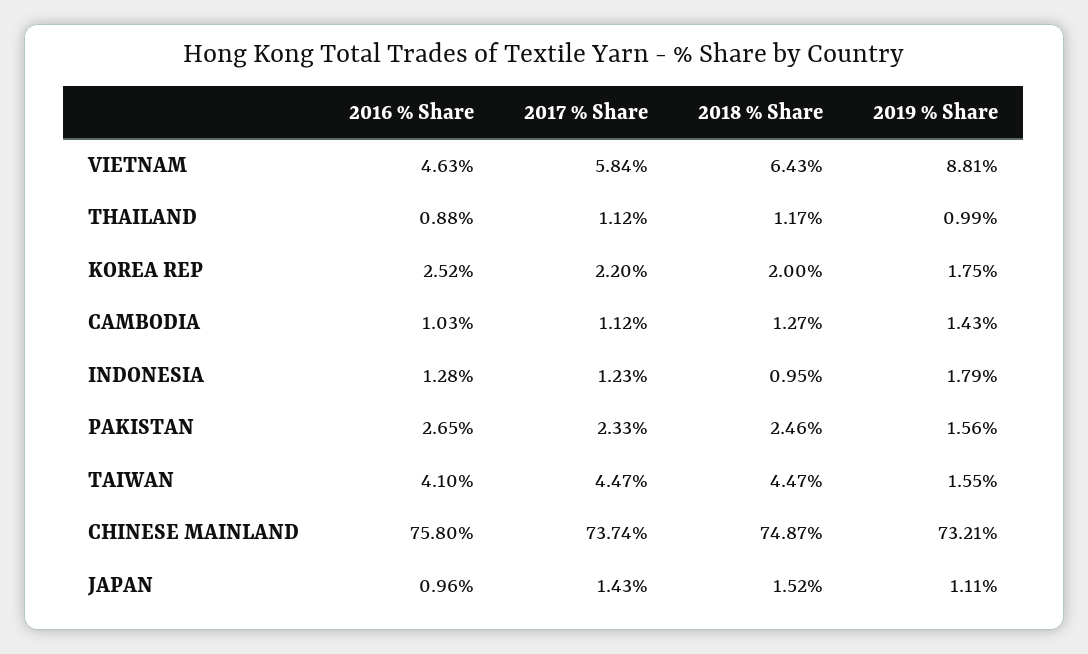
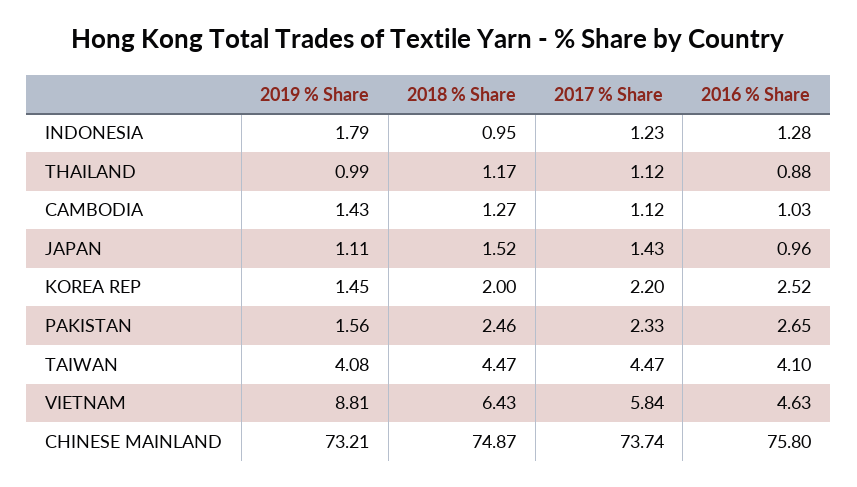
2019 % Share, KOREA REP: 1.75 -> 1.45
2019 % Share, TAIWAN: 1.55 -> 4.08

